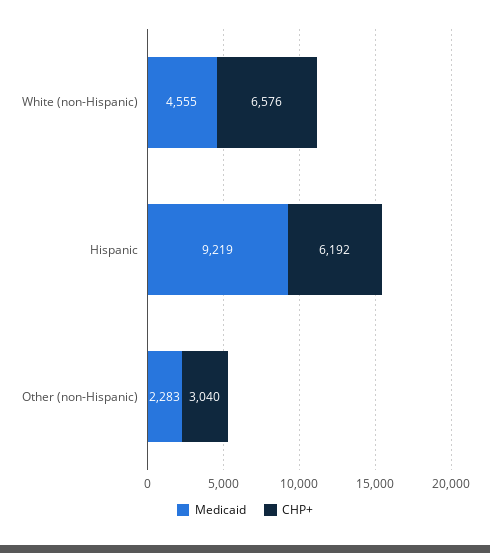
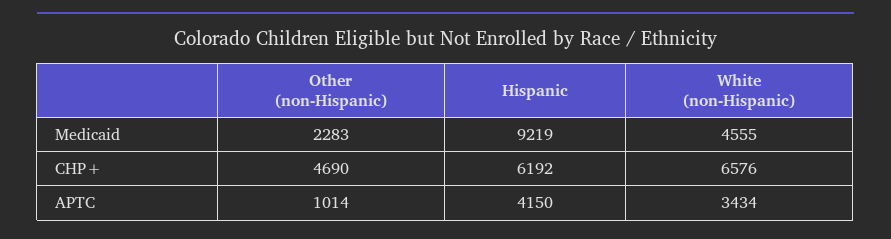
CHP+, Other (non-Hispanic): 3040 -> 4690
APTC, Other (non-Hispanic): none -> 1014
APTC, Hispanic: none -> 4150
APTC, White (non-Hispanic): none -> 3434

